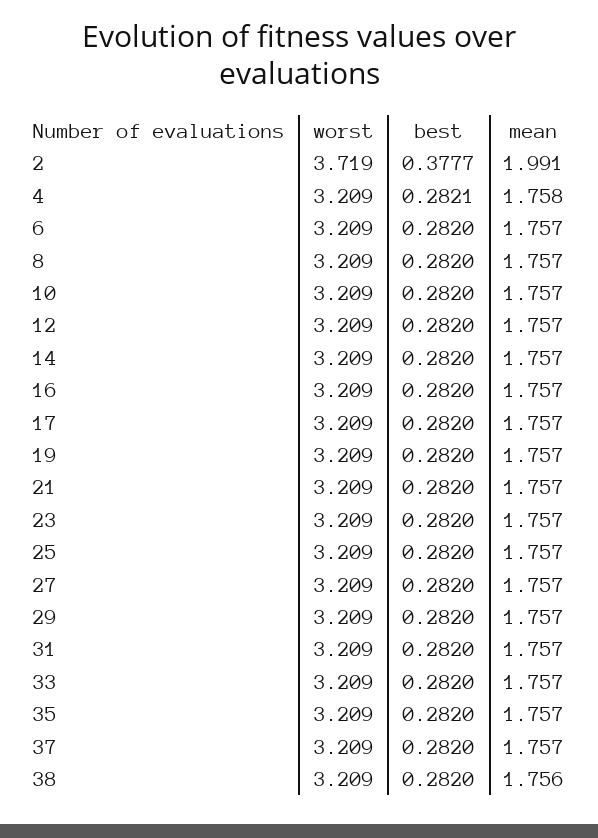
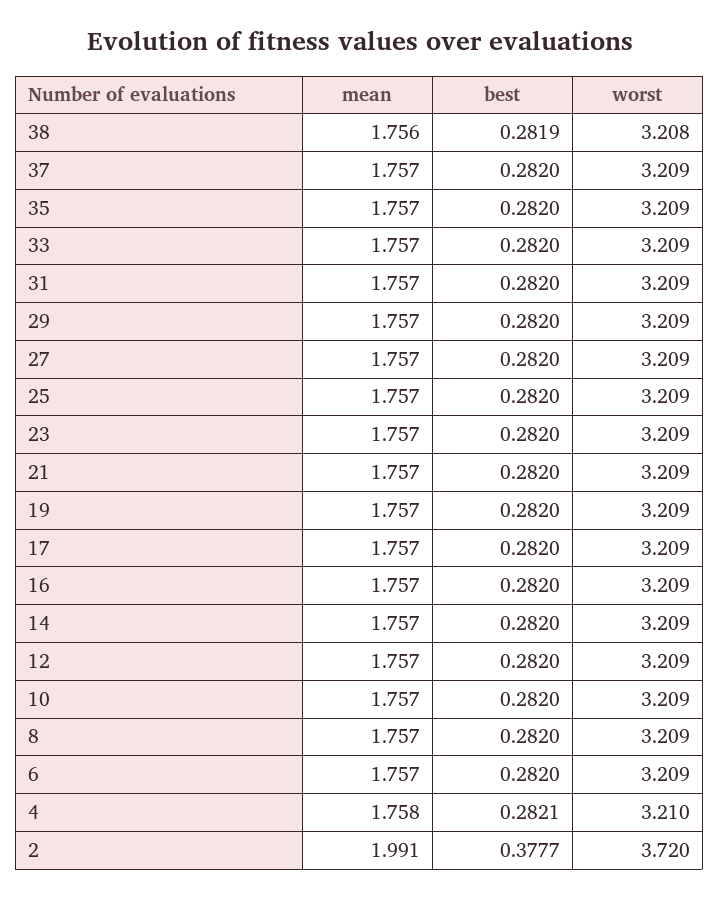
worst, 2: 3.719 -> 3.72
worst, 4: 3.209 -> 3.21
worst, 38: 3.209 -> 3.208
best, 38: 0.282 -> 0.2819

